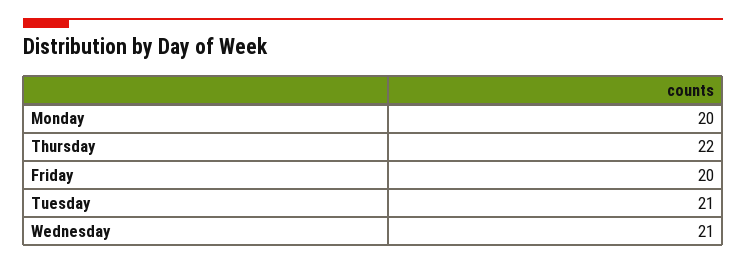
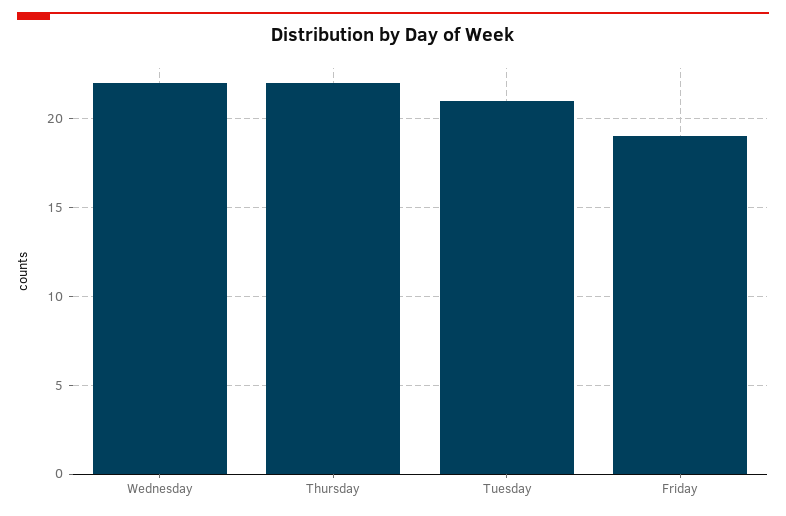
Monday: 20 -> none
Friday: 20 -> 19
Wednesday: 21 -> 22

